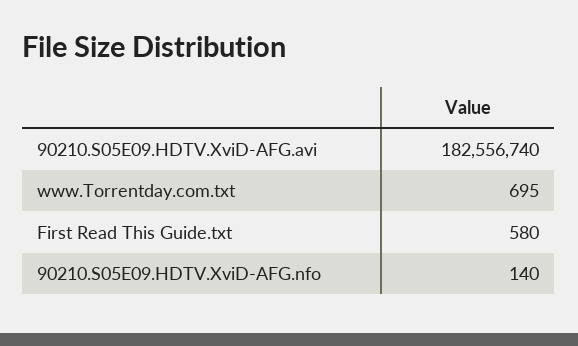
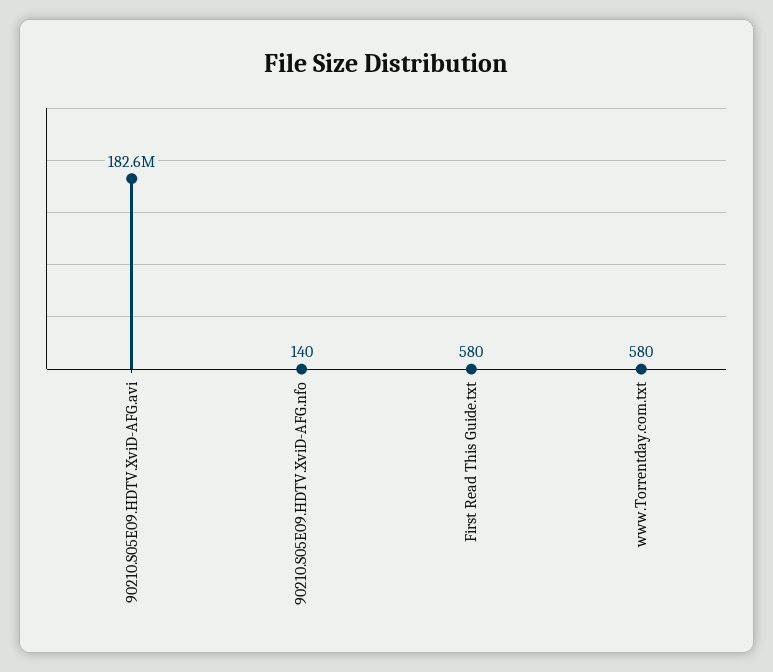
www.Torrentday.com.txt: 695 -> 580

